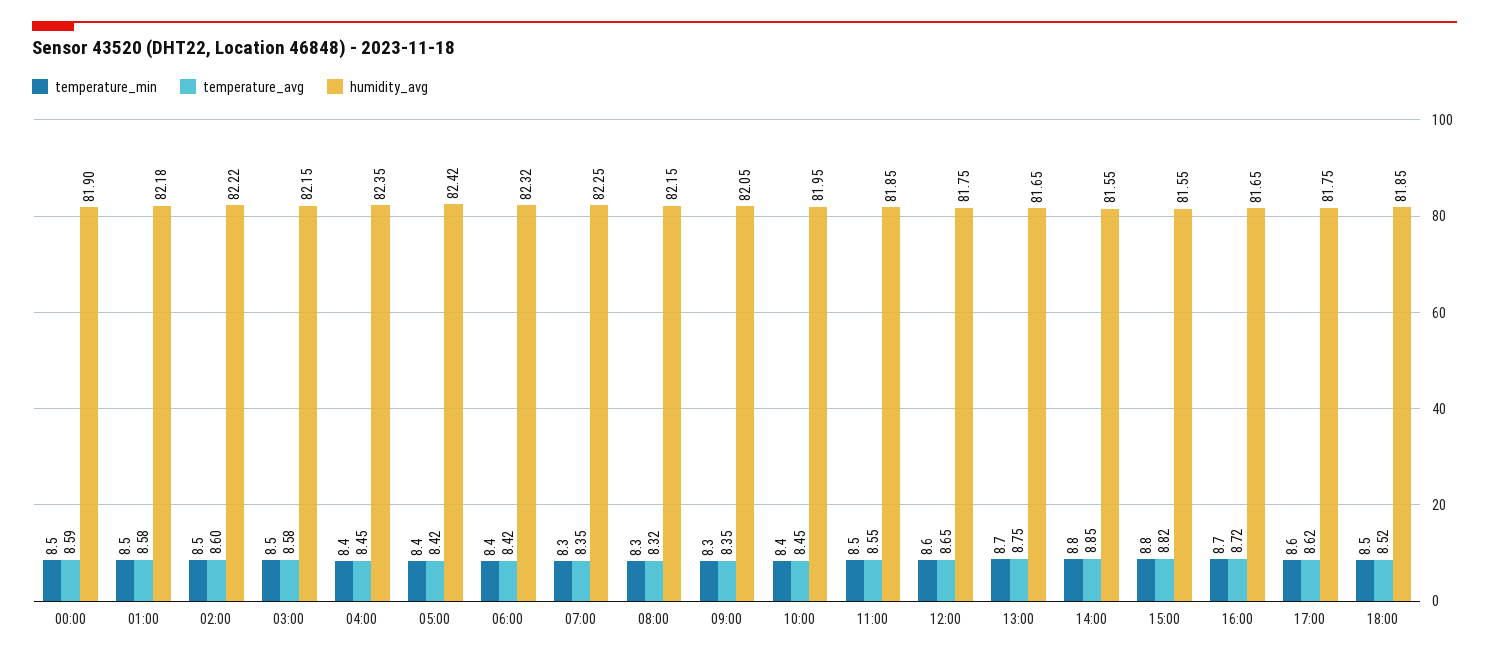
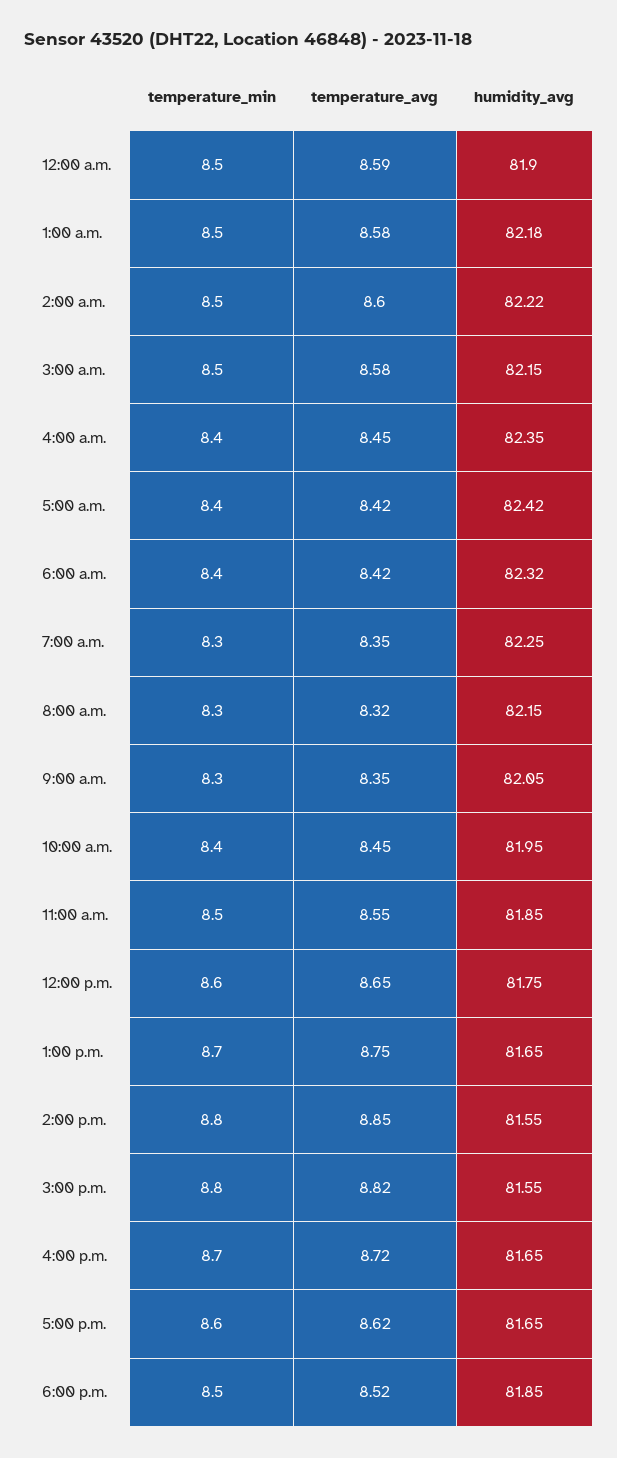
humidity_avg, 17:00: 81.75 -> 81.65

